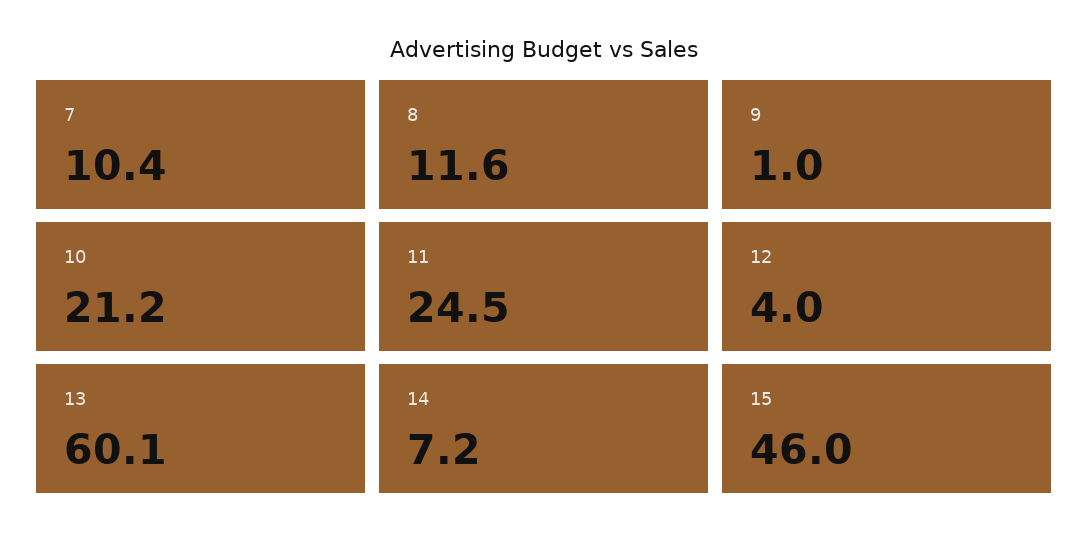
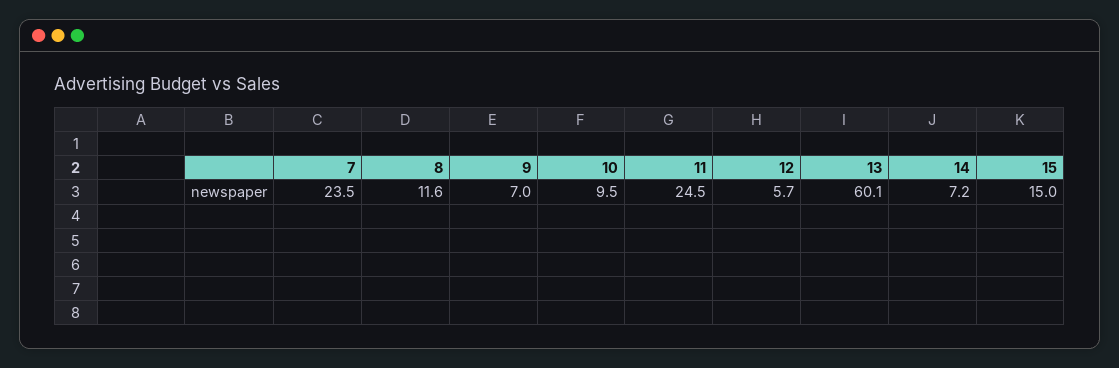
7: 10.4 -> 23.5
9: 1 -> 7
10: 21.2 -> 9.5
12: 4 -> 5.7
15: 46 -> 15

